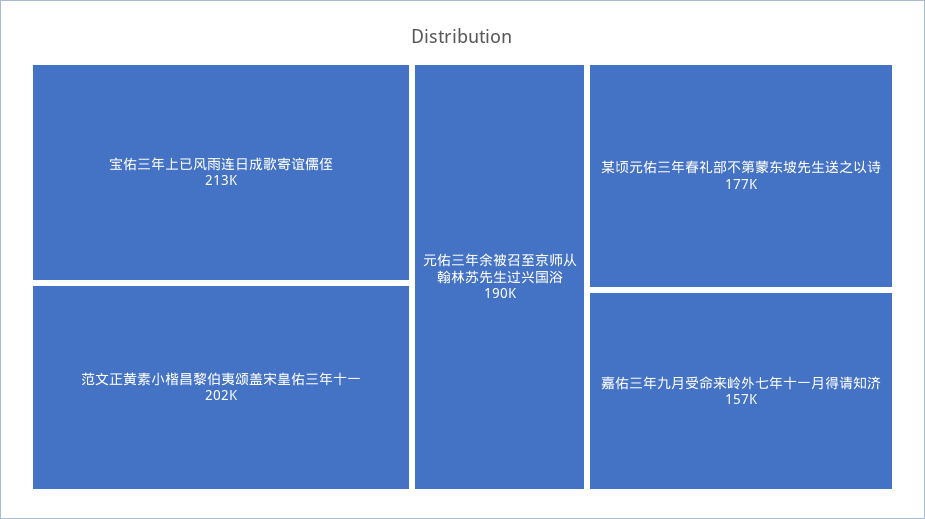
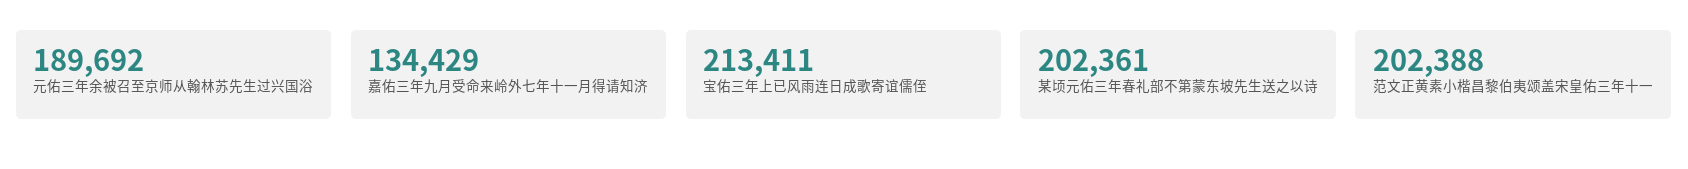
某顷元佑三年春礼部不第蒙东坡先生送之以诗: 177000 -> 202361
嘉佑三年九月受命来岭外七年十一月得请知济: 157000 -> 134429

